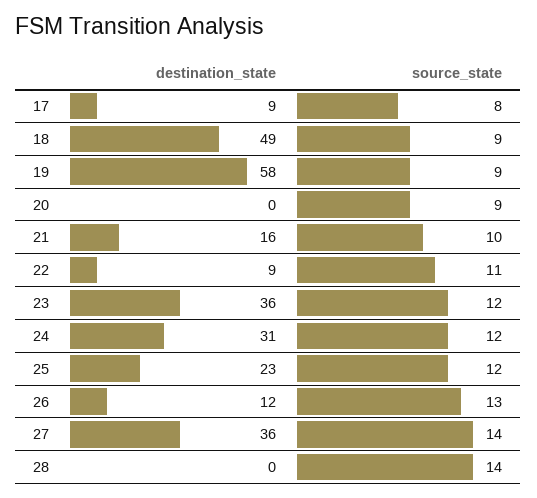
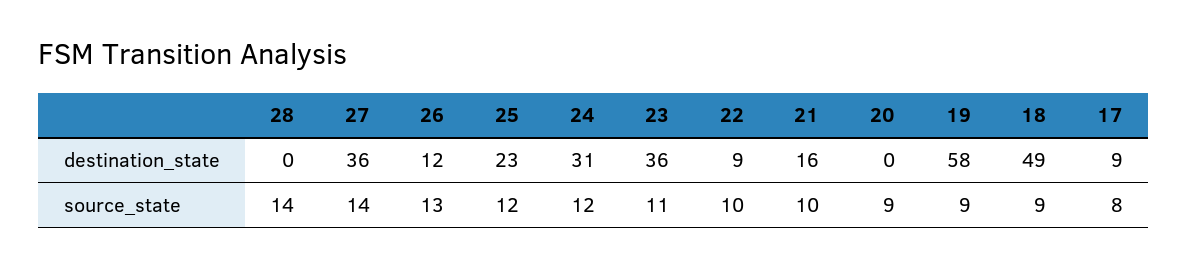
source_state, 22: 11 -> 10
source_state, 23: 12 -> 11

